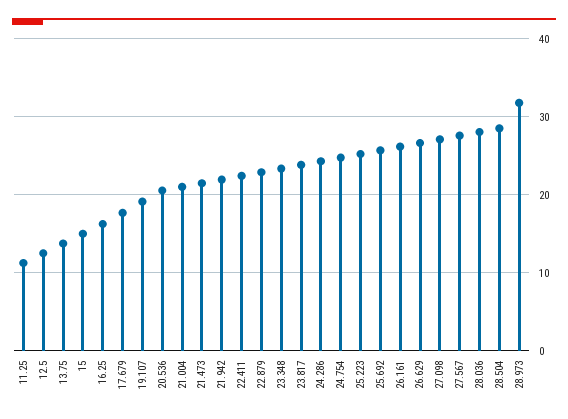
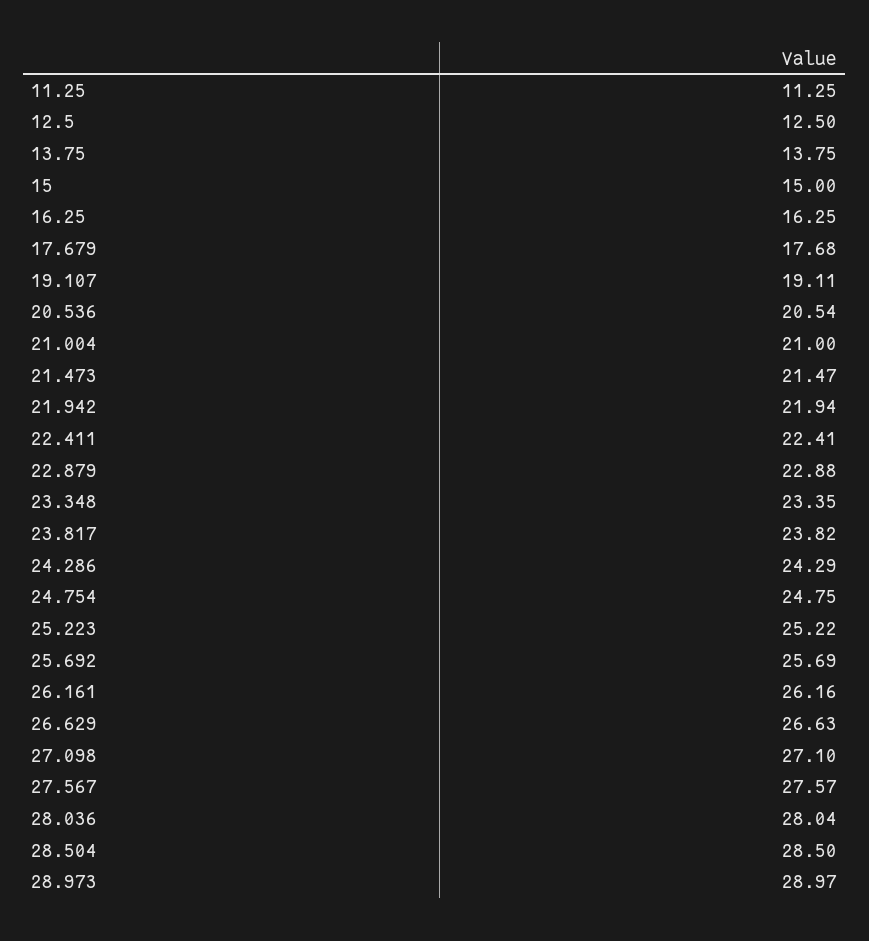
28.973: 32 -> 28.97

